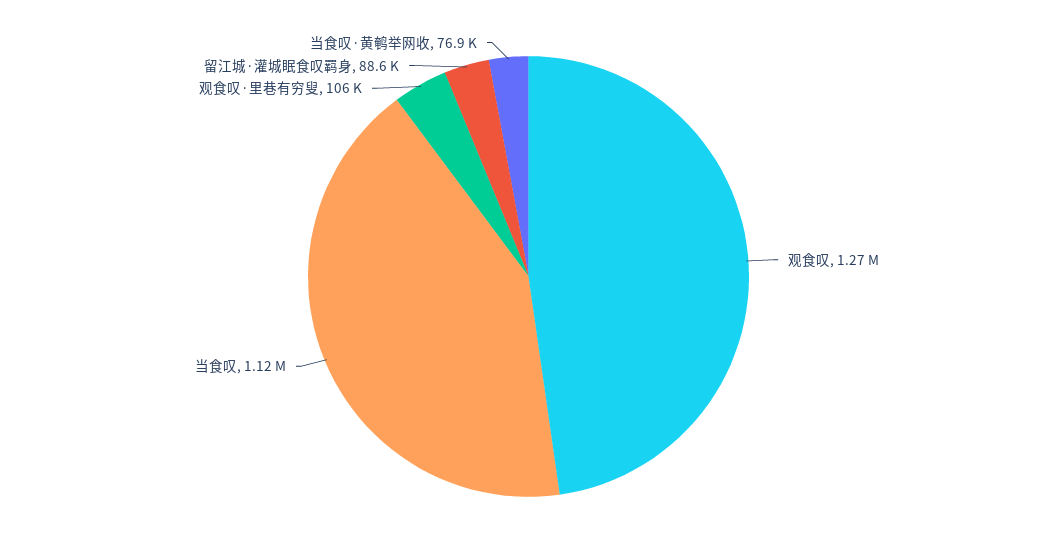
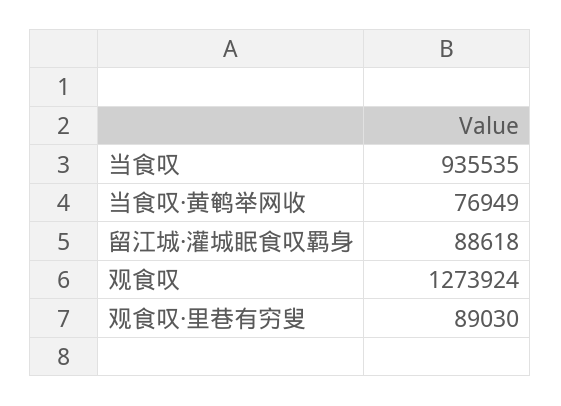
当食叹: 1120000 -> 935535
观食叹·里巷有穷叟: 106000 -> 89030

